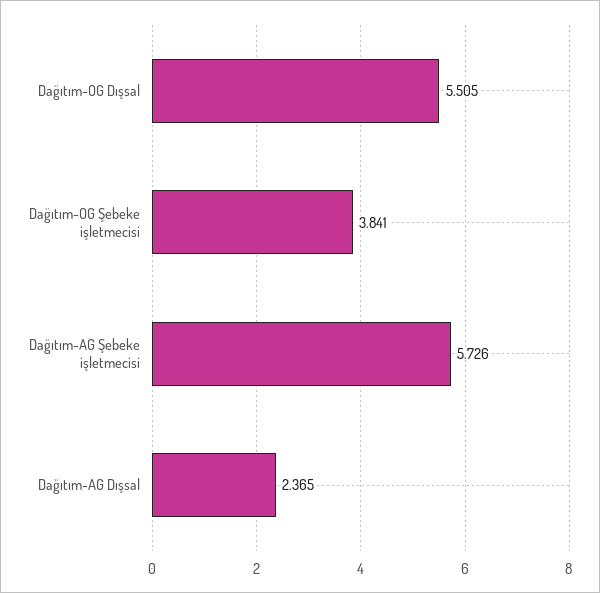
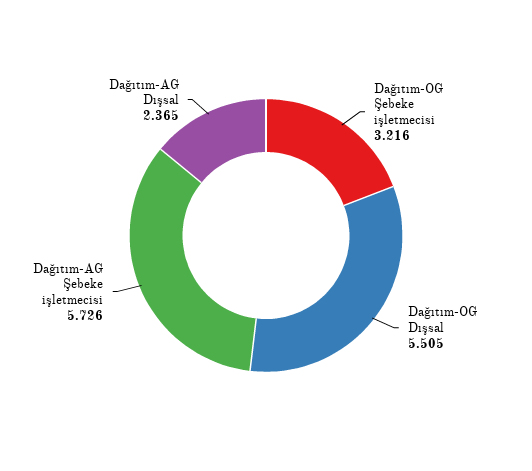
Dağıtım-OG Şebeke işletmecisi: 3.841 -> 3.216

